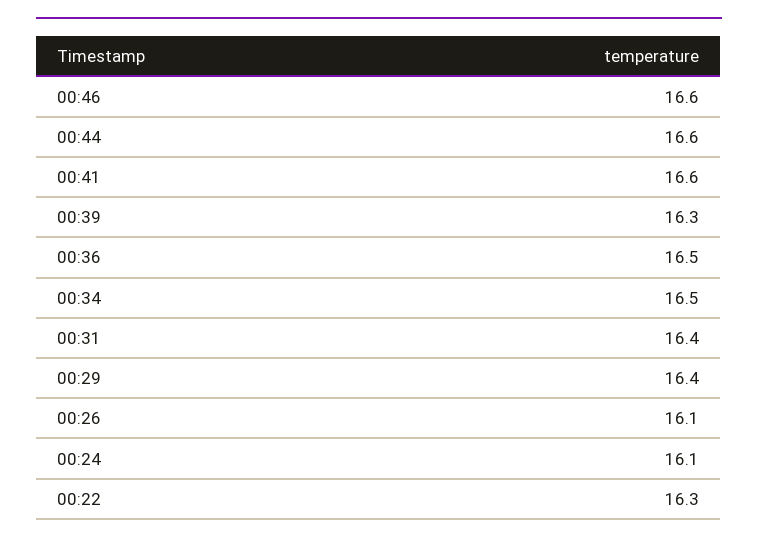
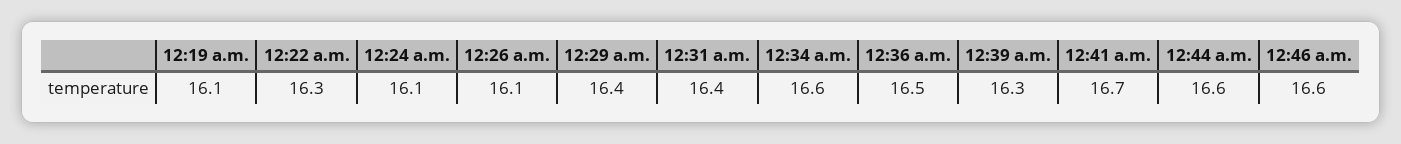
00:41: 16.6 -> 16.7
00:34: 16.5 -> 16.6
12:19 a.m.: none -> 16.1

